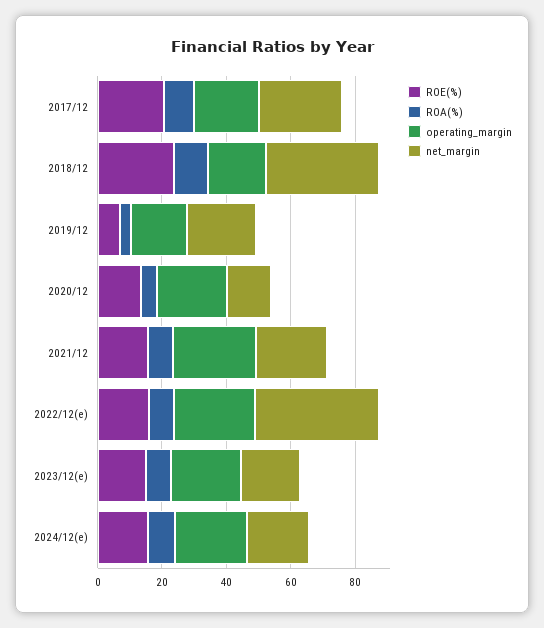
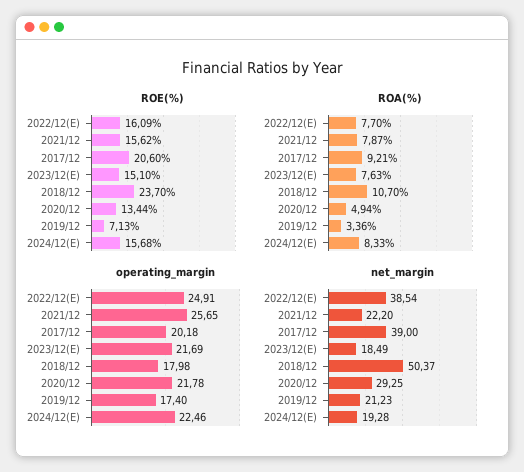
net_margin, 2017/12: 25 -> 39
net_margin, 2018/12: 35 -> 50.37
net_margin, 2020/12: 15 -> 29.25

